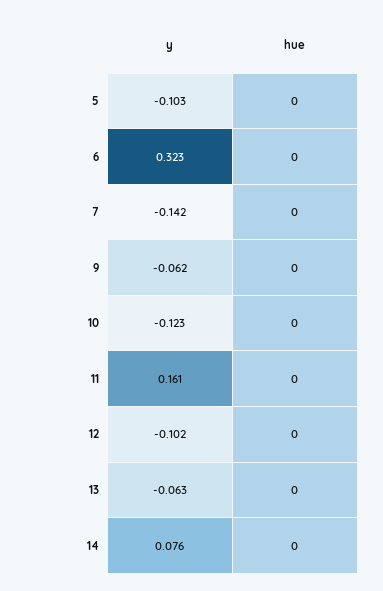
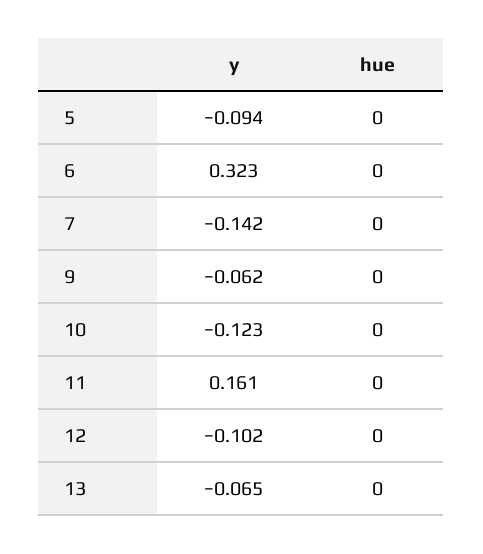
y, 5: -0.103 -> -0.094
y, 13: -0.063 -> -0.065
y, 14: 0.076 -> none
hue, 14: 0 -> none

